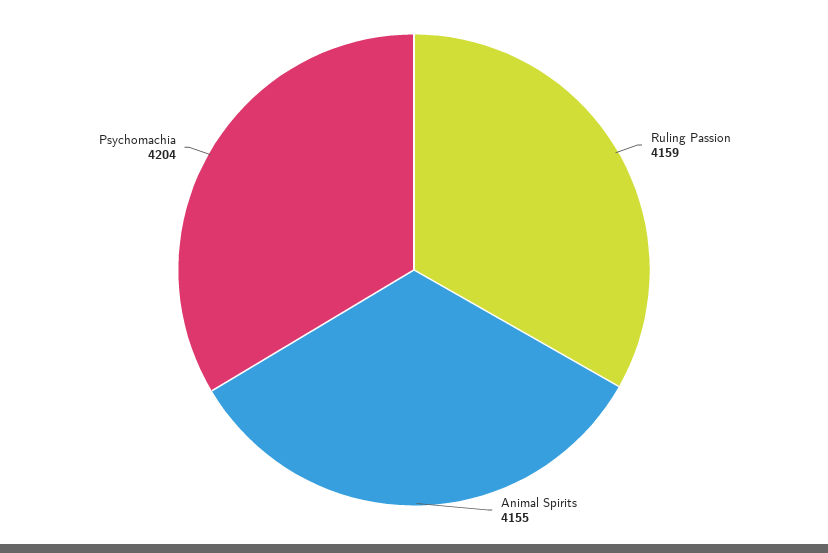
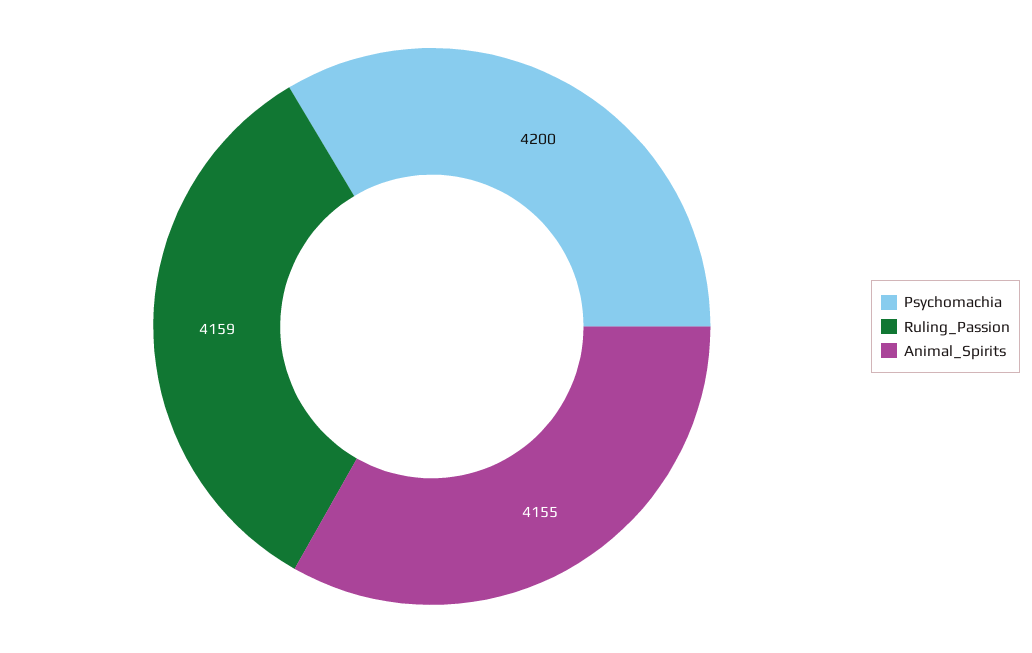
Psychomachia: 4204 -> 4200

